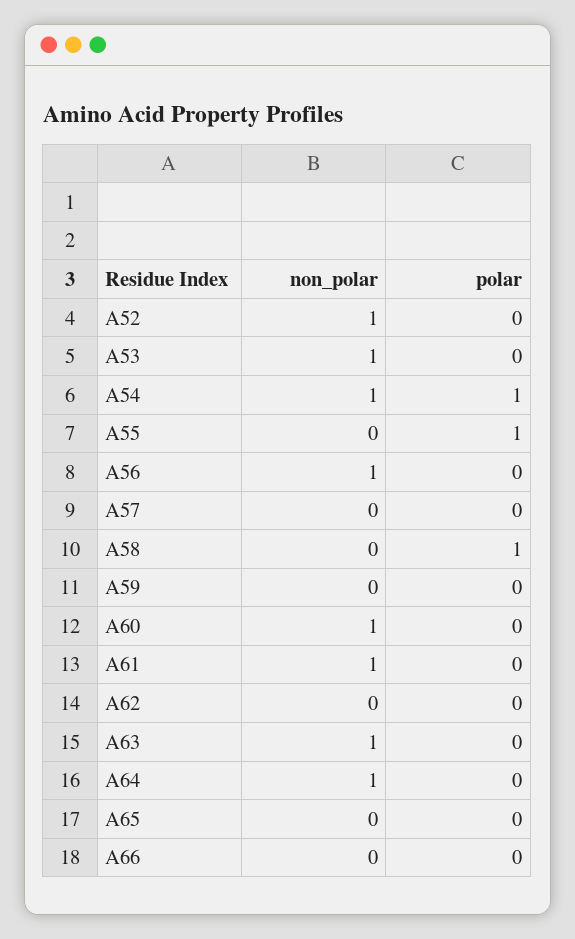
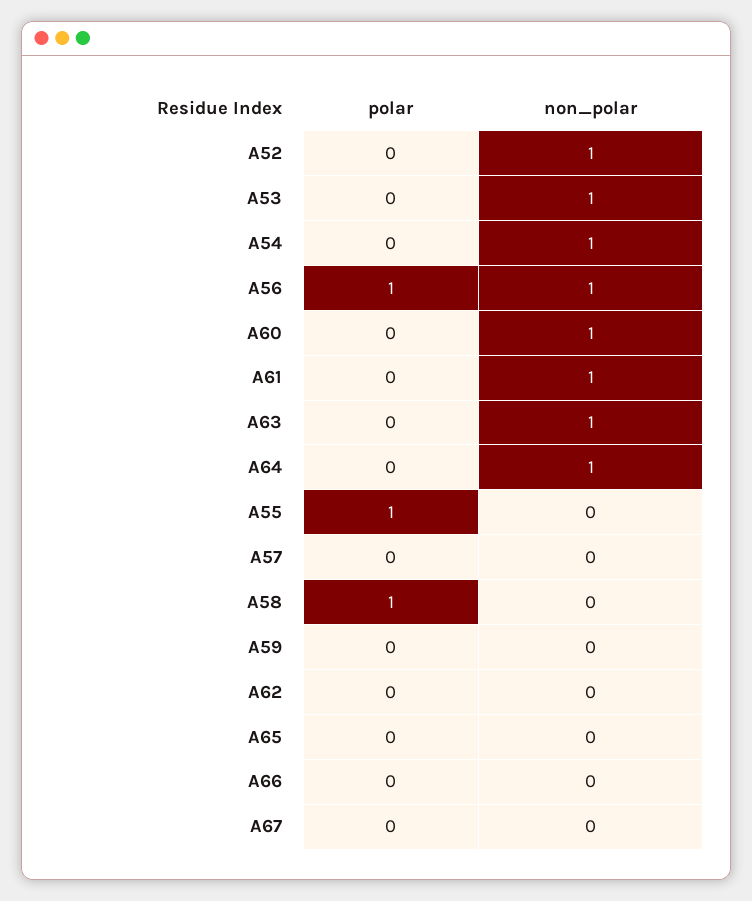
polar, A54: 1 -> 0
polar, A56: 0 -> 1
polar, A67: none -> 0
non_polar, A67: none -> 0

